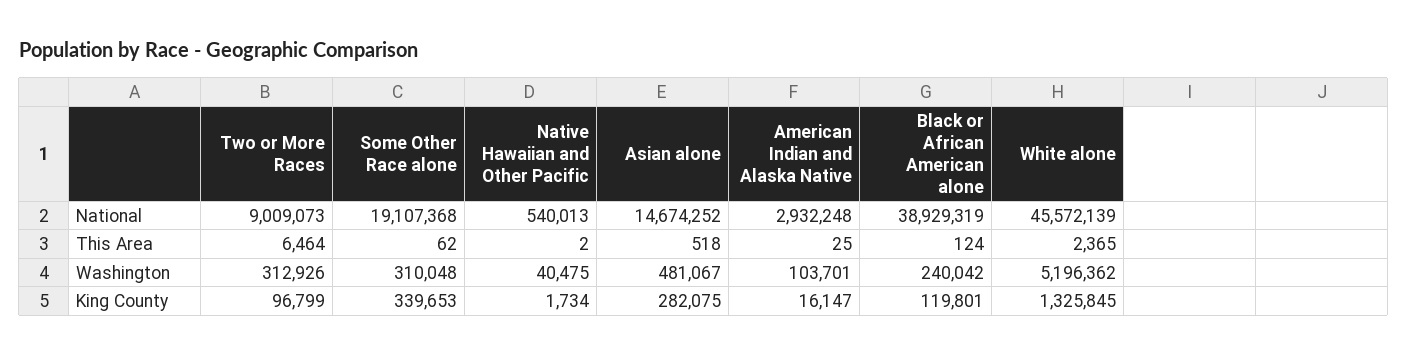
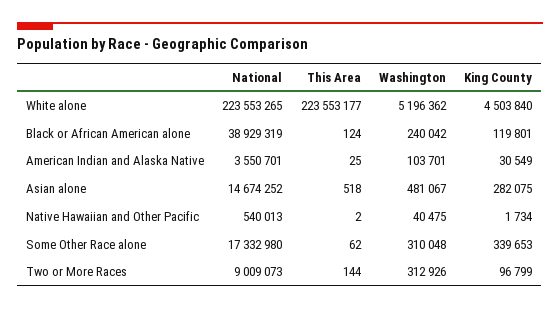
Some Other Race alone, National: 19107368 -> 17332980
American Indian and Alaska Native, National: 2932248 -> 3550701
White alone, National: 45572139 -> 223553265
Two or More Races, This Area: 6464 -> 144
White alone, This Area: 2365 -> 223553177
American Indian and Alaska Native, King County: 16147 -> 30549
White alone, King County: 1325845 -> 4503840

